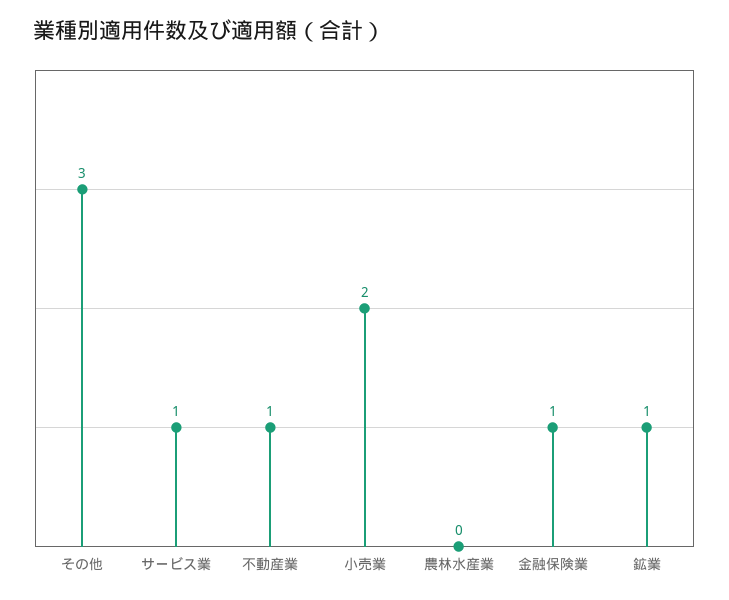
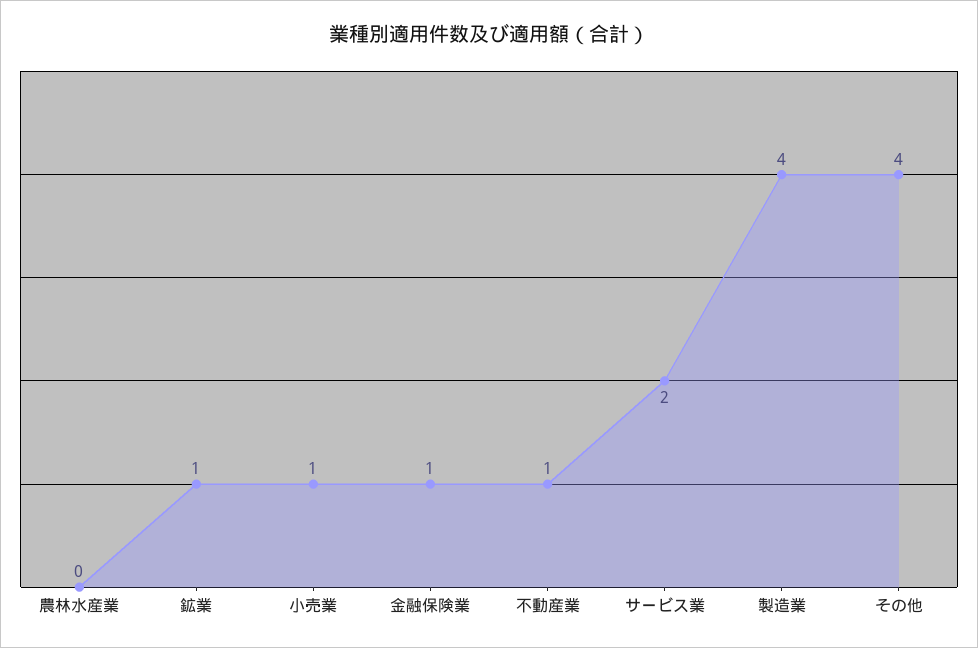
その他: 3 -> 4
サービス業: 1 -> 2
小売業: 2 -> 1
製造業: none -> 4

